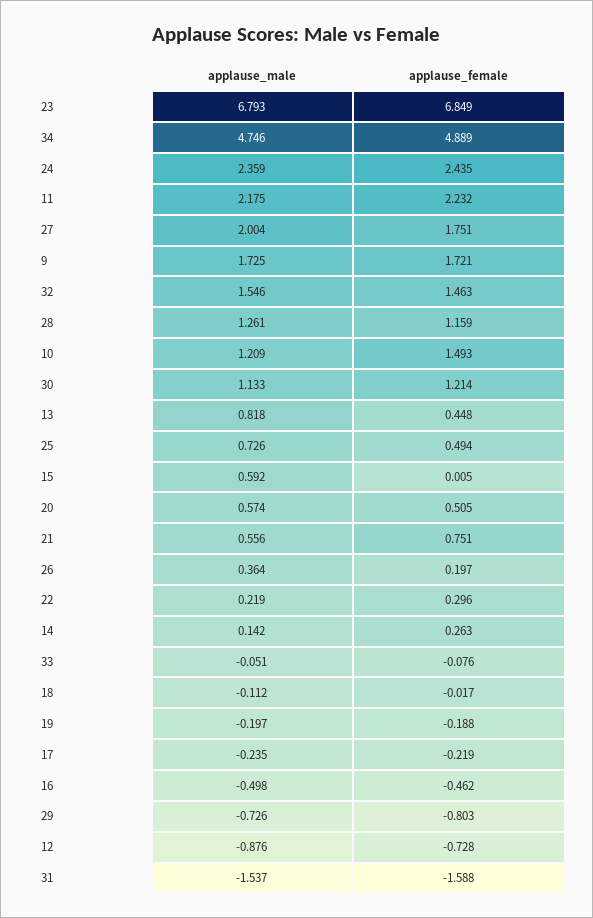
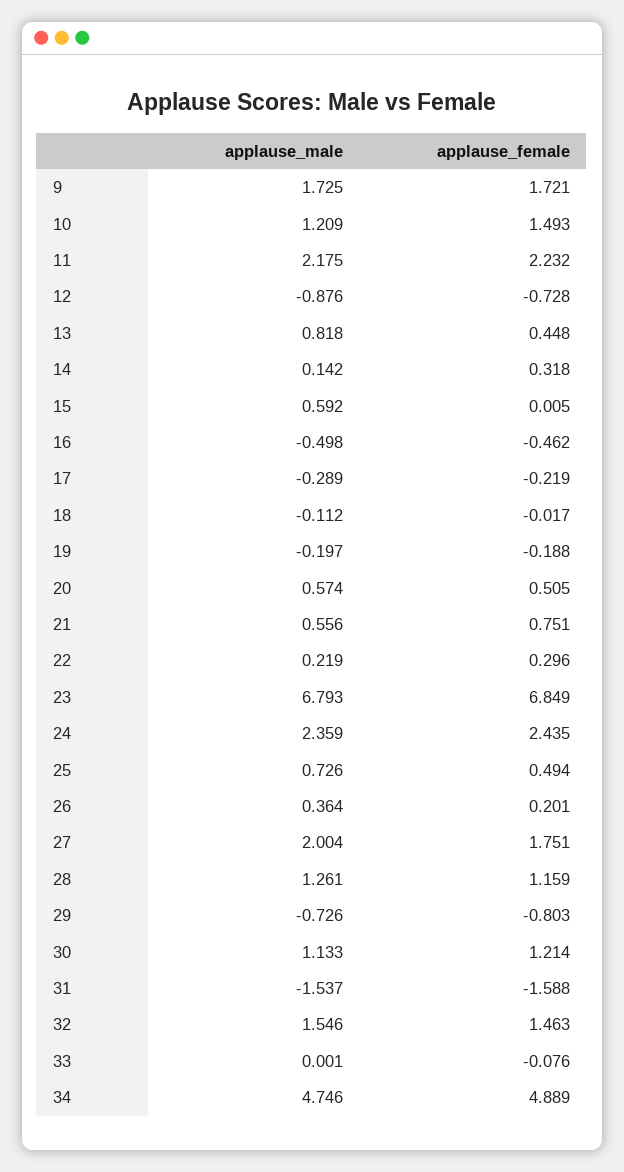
applause_female, 26: 0.197 -> 0.201
applause_female, 14: 0.263 -> 0.318
applause_male, 33: -0.051 -> 0.001
applause_male, 17: -0.235 -> -0.289

